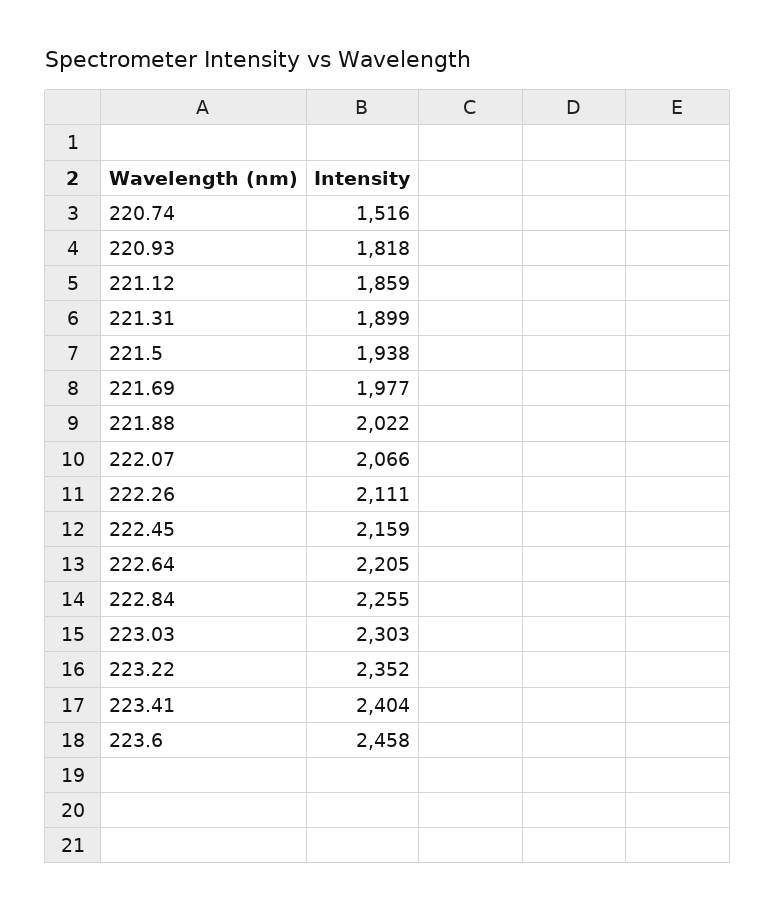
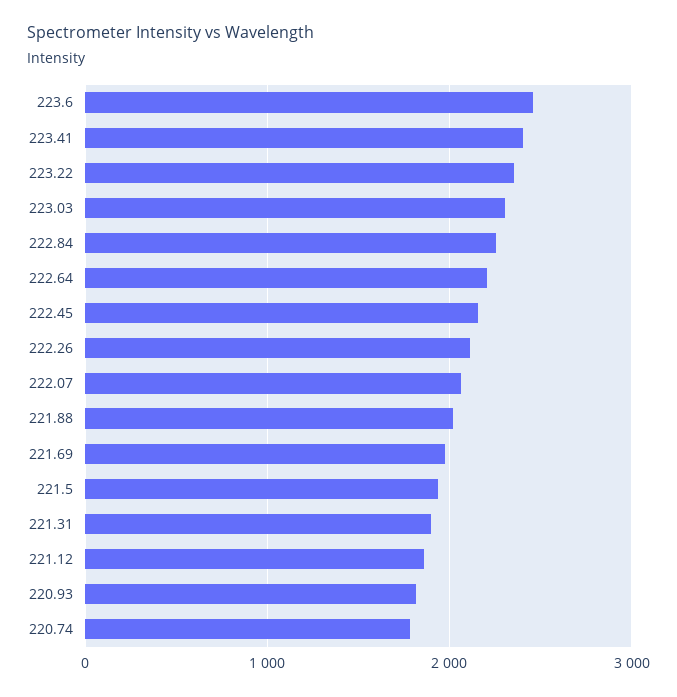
220.74: 1516 -> 1800

